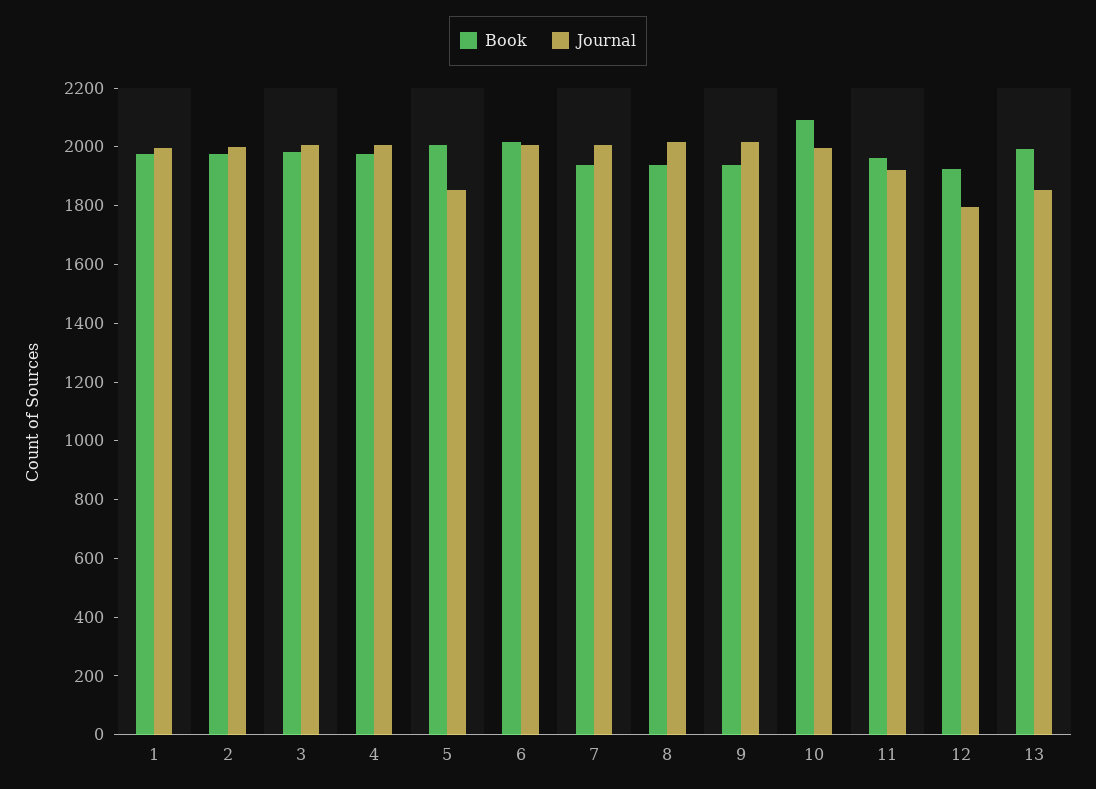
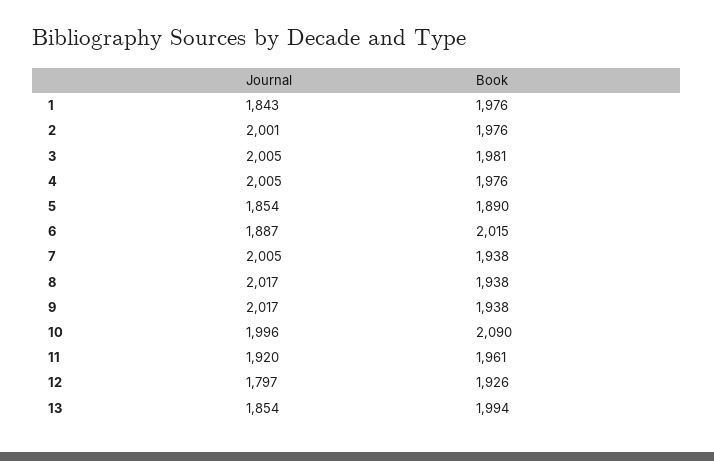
Journal, 1: 2000 -> 1843
Book, 5: 2000 -> 1890
Journal, 6: 2000 -> 1887

